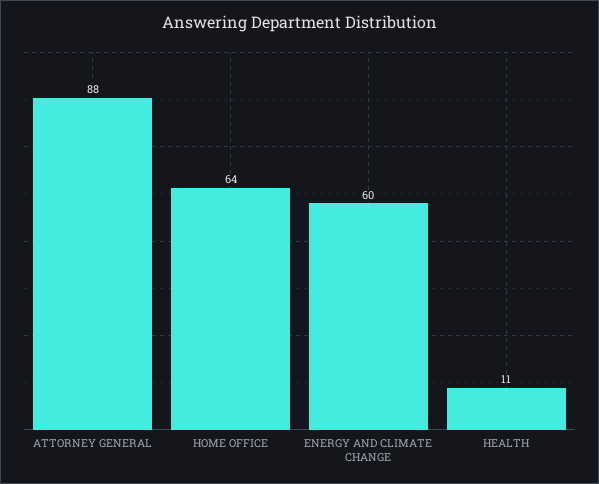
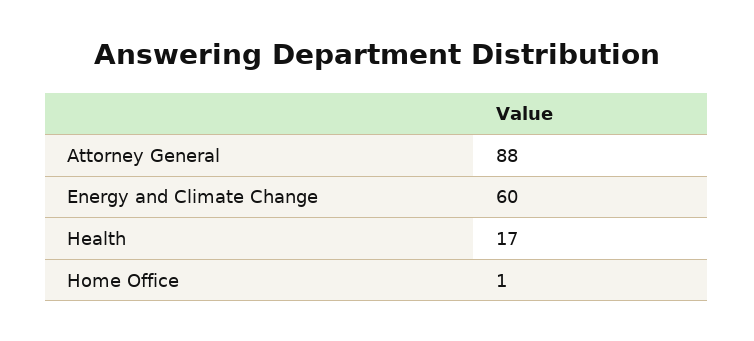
HOME OFFICE: 64 -> 1
HEALTH: 11 -> 17

